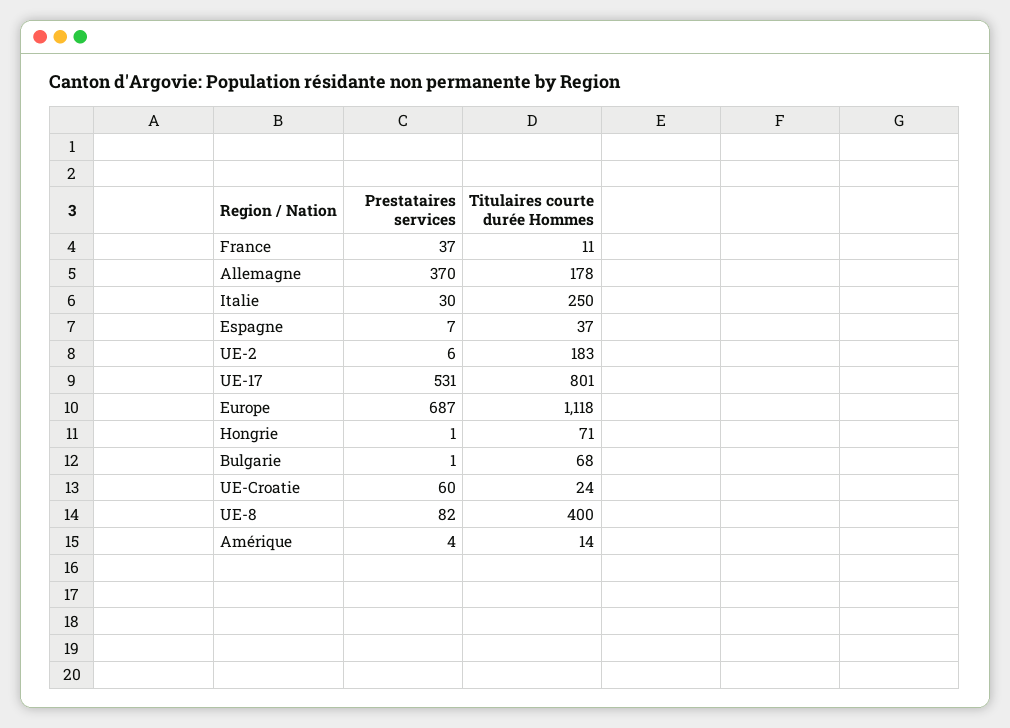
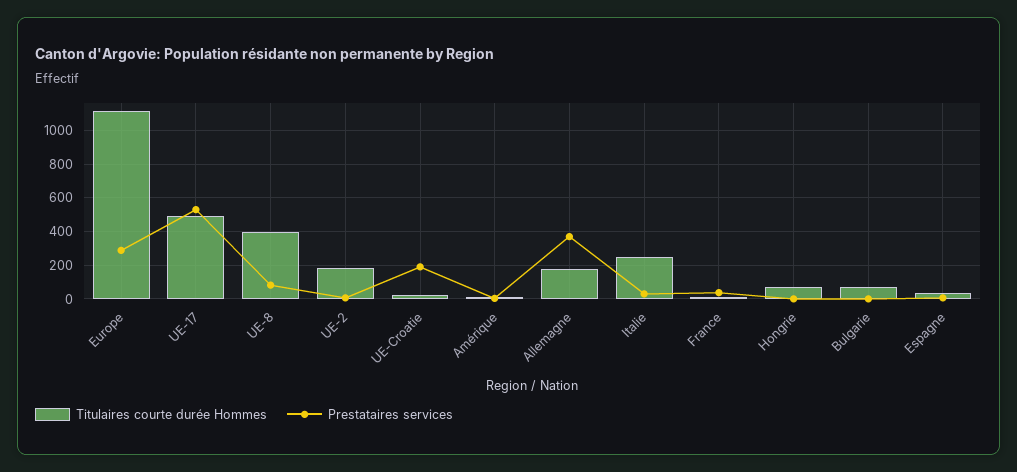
Titulaires courte durée Hommes, UE-17: 801 -> 500
Prestataires services, Europe: 687 -> 300
Prestataires services, UE-Croatie: 60 -> 200

